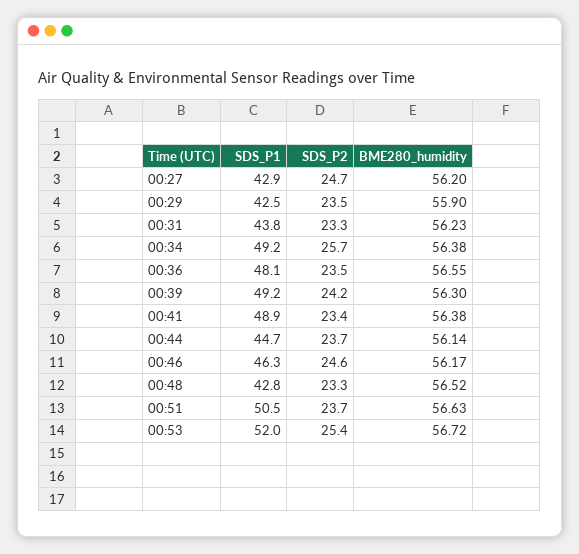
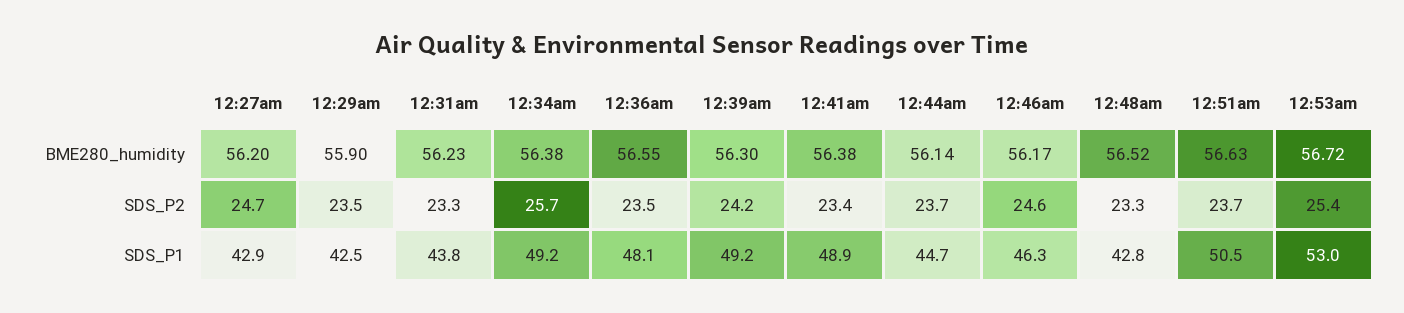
SDS_P1, 00:53: 52 -> 53

